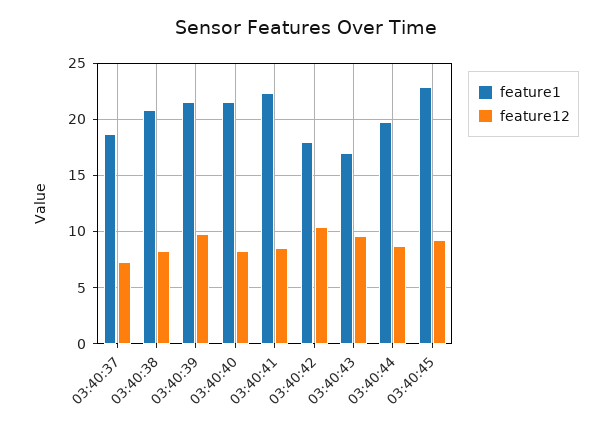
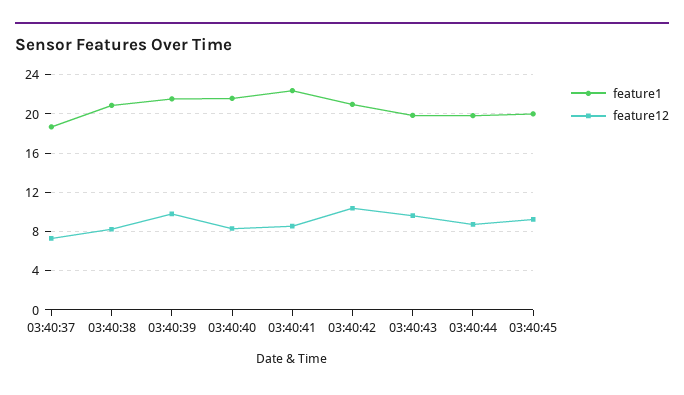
feature1, 03:40:42: 18 -> 21
feature1, 03:40:43: 17 -> 20
feature1, 03:40:45: 23 -> 20

